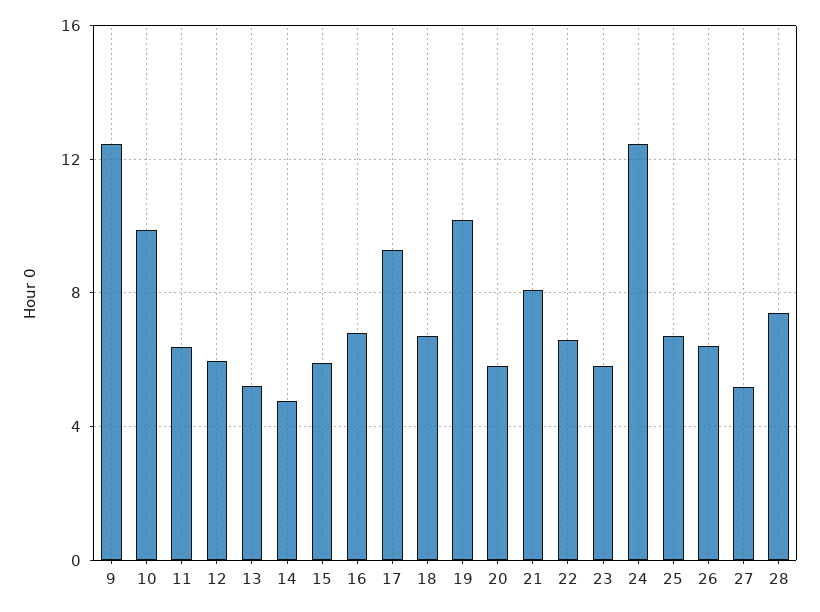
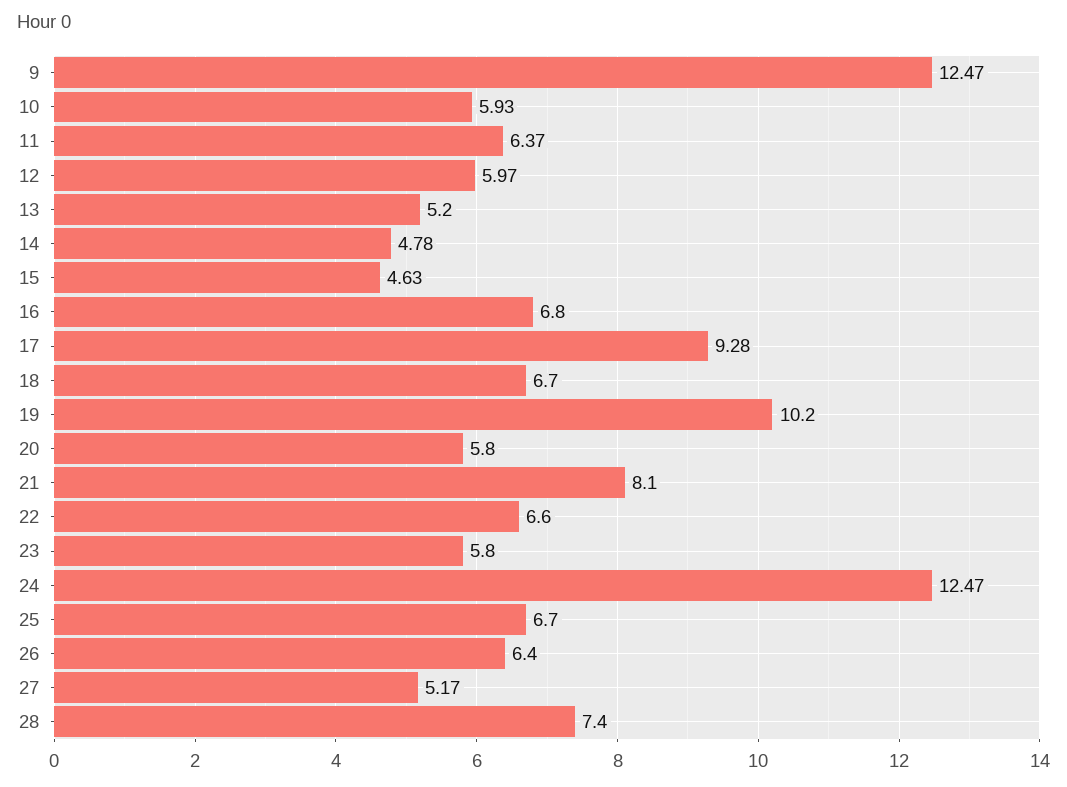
10: 10 -> 5.93
15: 6 -> 4.63

